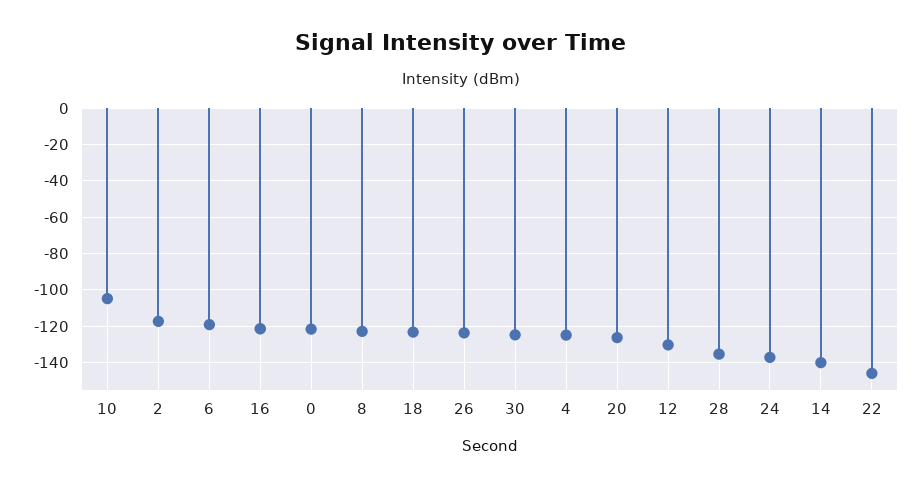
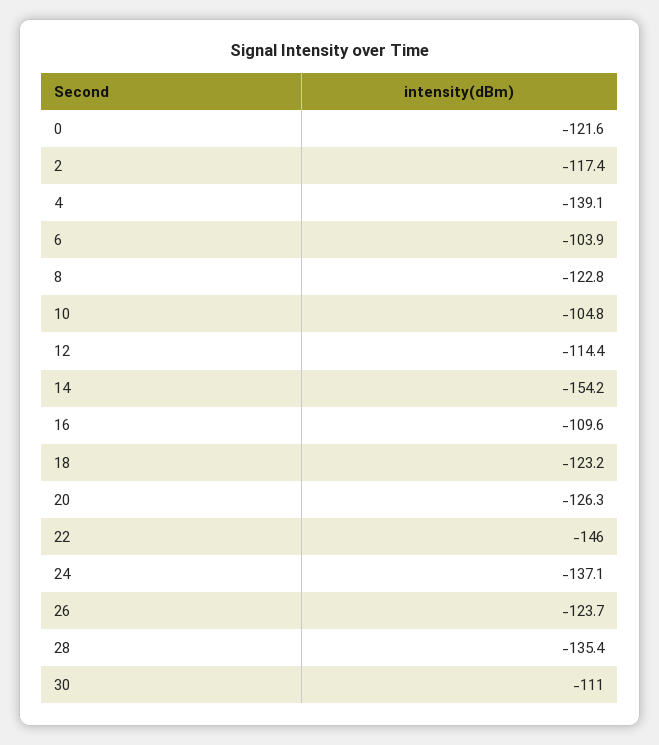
6: -120 -> -103.9
16: -120 -> -109.6
30: -125 -> -111
4: -125 -> -139.1
12: -130 -> -114.4
14: -140 -> -154.2

